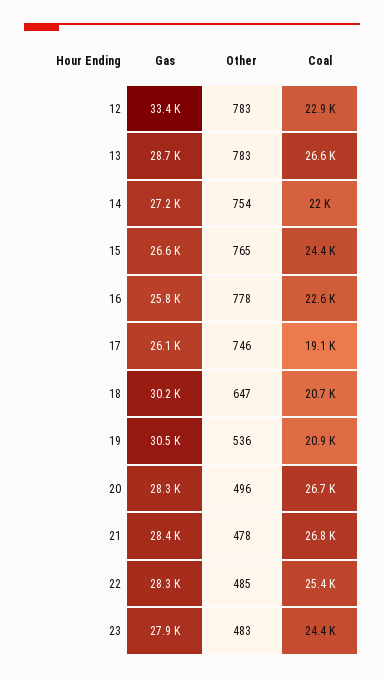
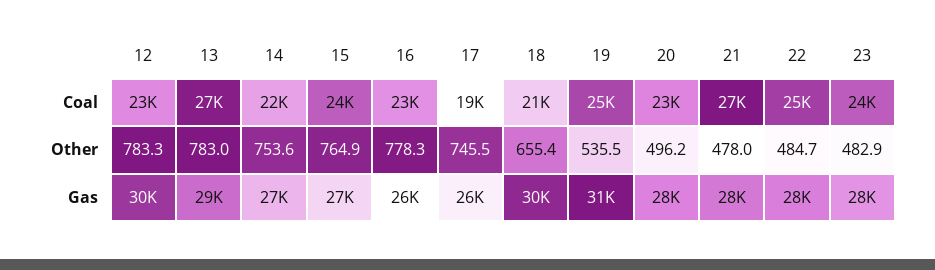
Gas, 12: 33400 -> 30000
Other, 18: 647 -> 655.4
Coal, 19: 20900 -> 25000
Coal, 20: 26700 -> 23000

